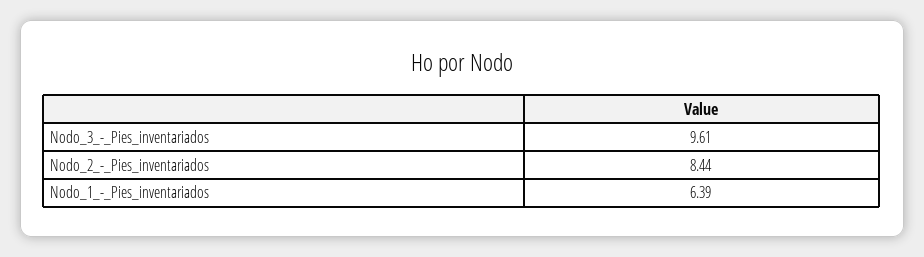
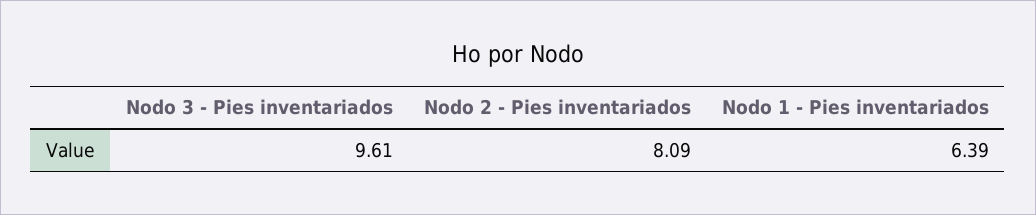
Nodo_2_-_Pies_inventariados: 8.44 -> 8.09

